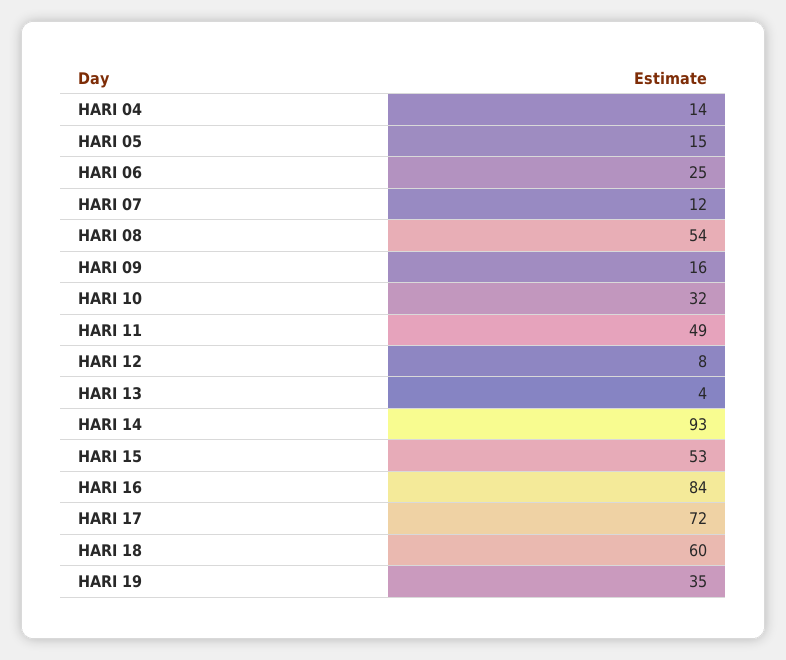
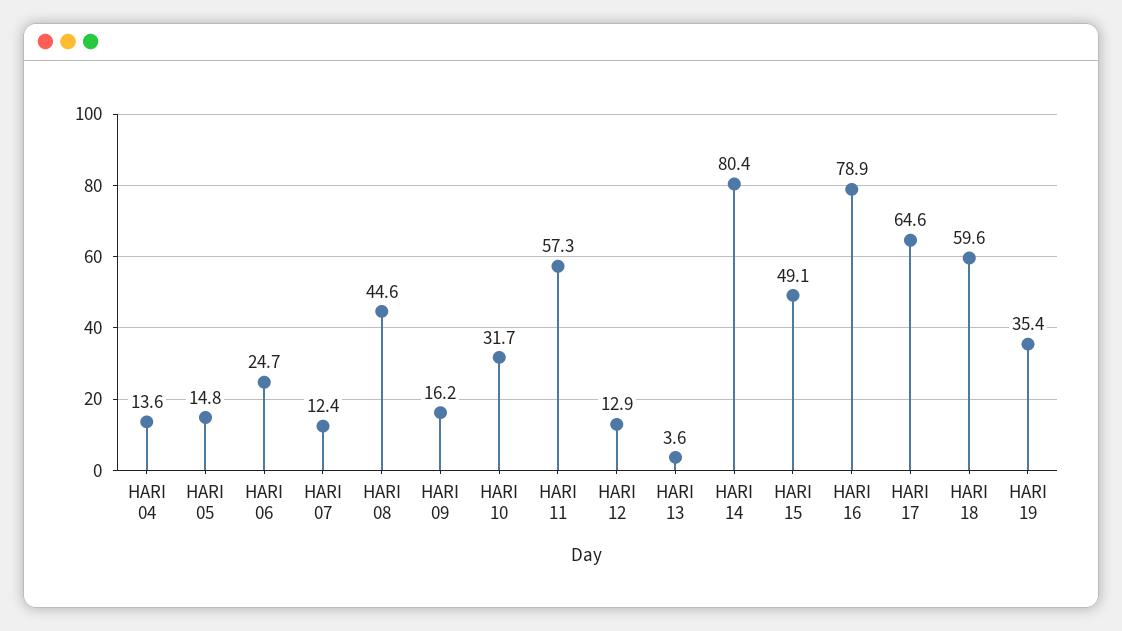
HARI 08: 54 -> 44.6
HARI 11: 49 -> 57.3
HARI 12: 8 -> 12.9
HARI 14: 93 -> 80.4
HARI 15: 53 -> 49.1
HARI 16: 84 -> 78.9
HARI 17: 72 -> 64.6

